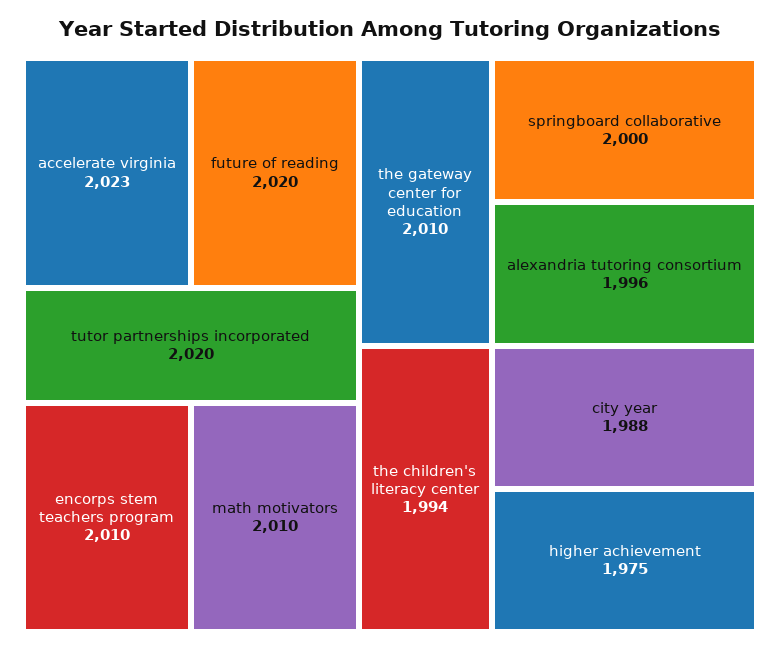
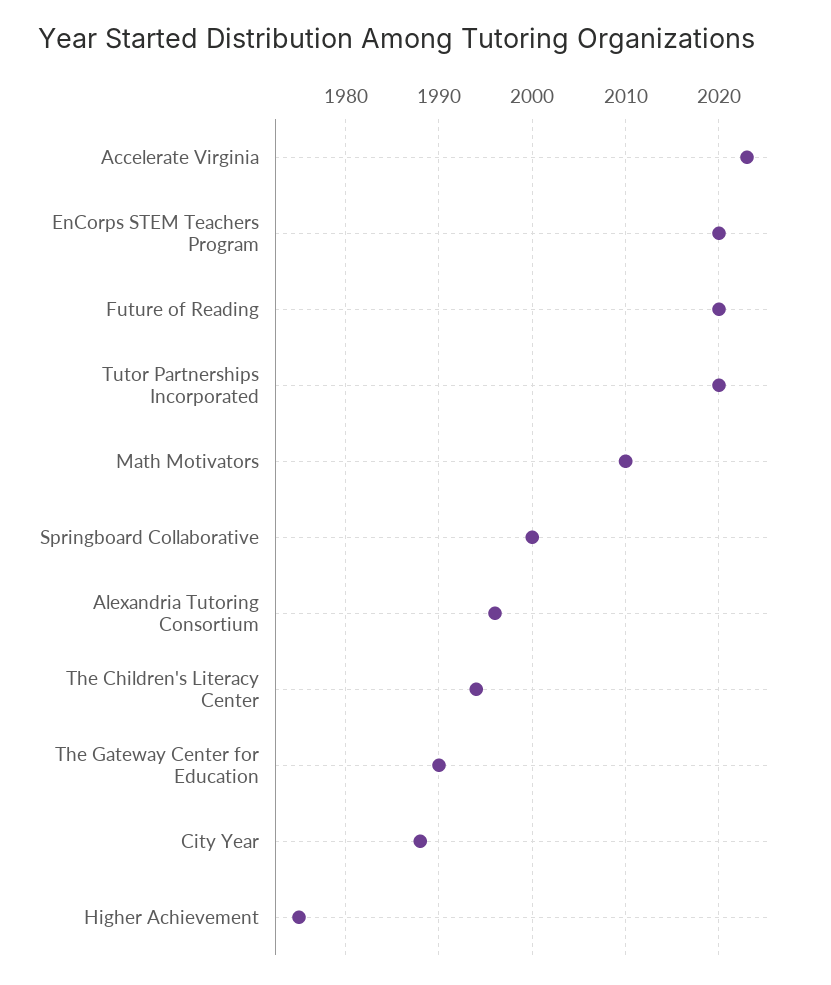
encorps stem teachers program: 2010 -> 2020
the gateway center for education: 2010 -> 1990

